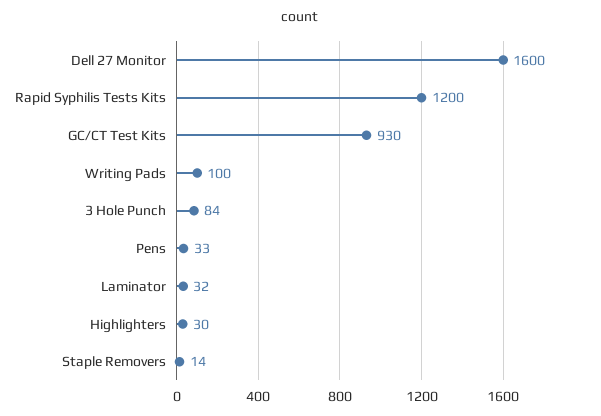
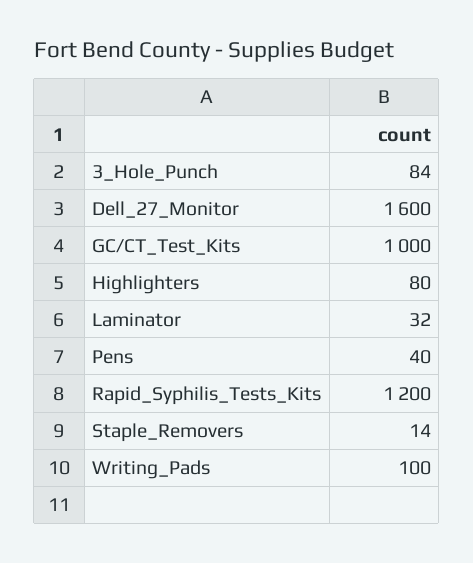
GC/CT Test Kits: 930 -> 1000
Pens: 33 -> 40
Highlighters: 30 -> 80

